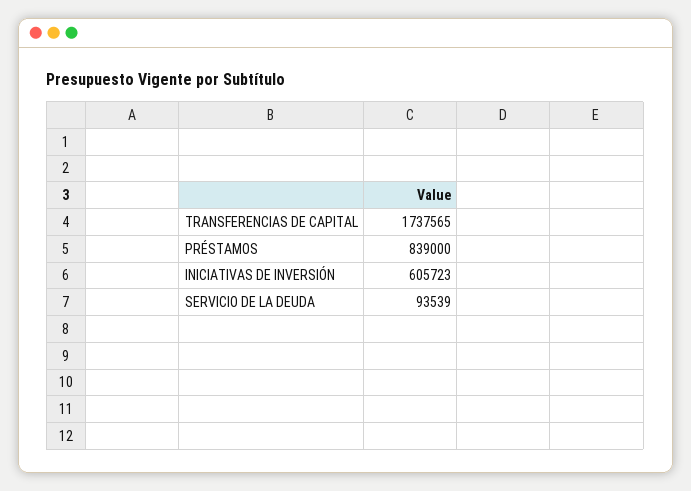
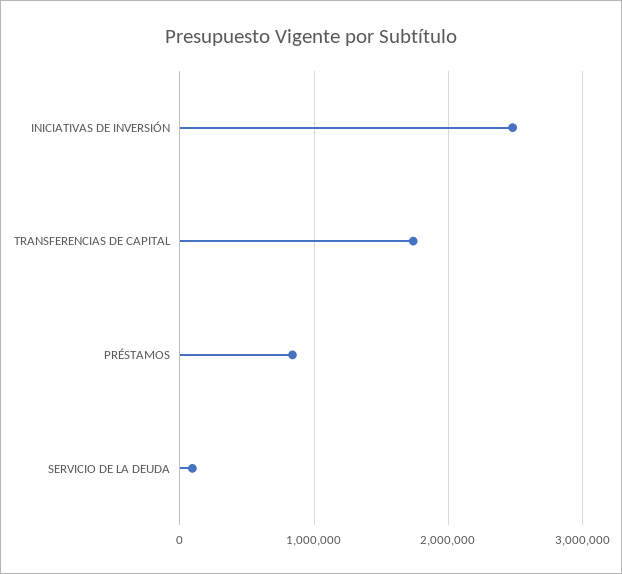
INICIATIVAS DE INVERSIÓN: 605723 -> 2500000

